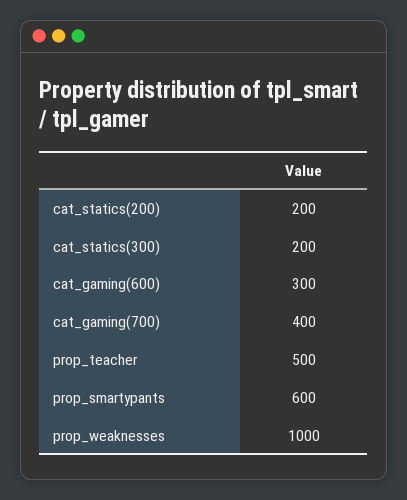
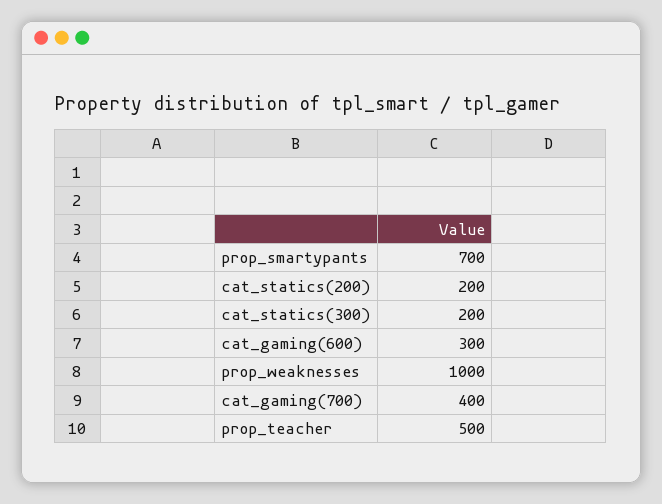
prop_smartypants: 600 -> 700

